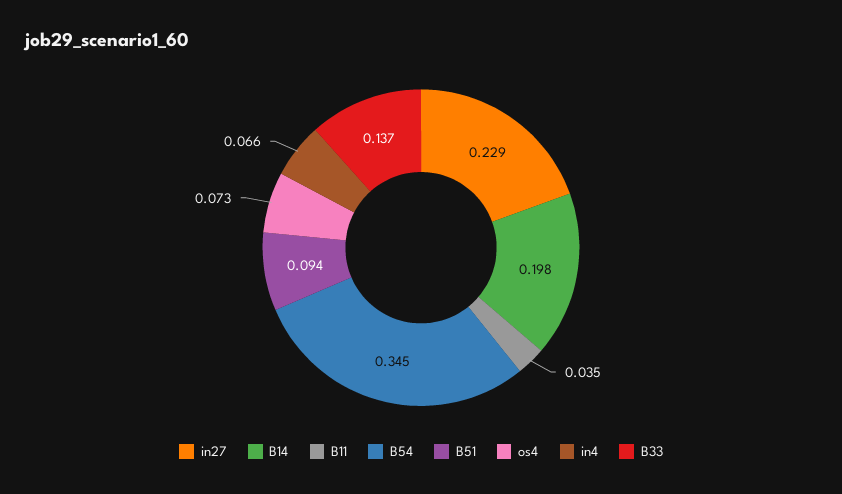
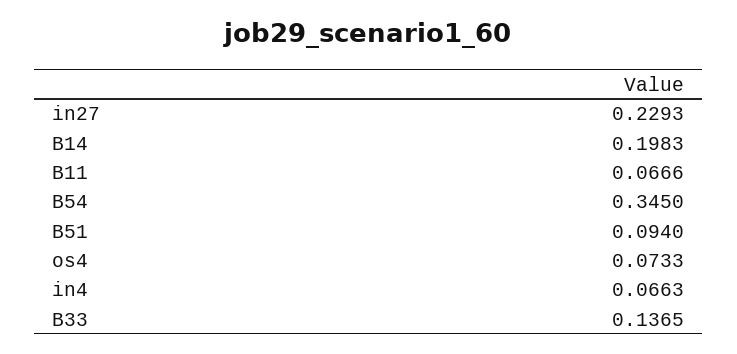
B11: 0.035 -> 0.0666

